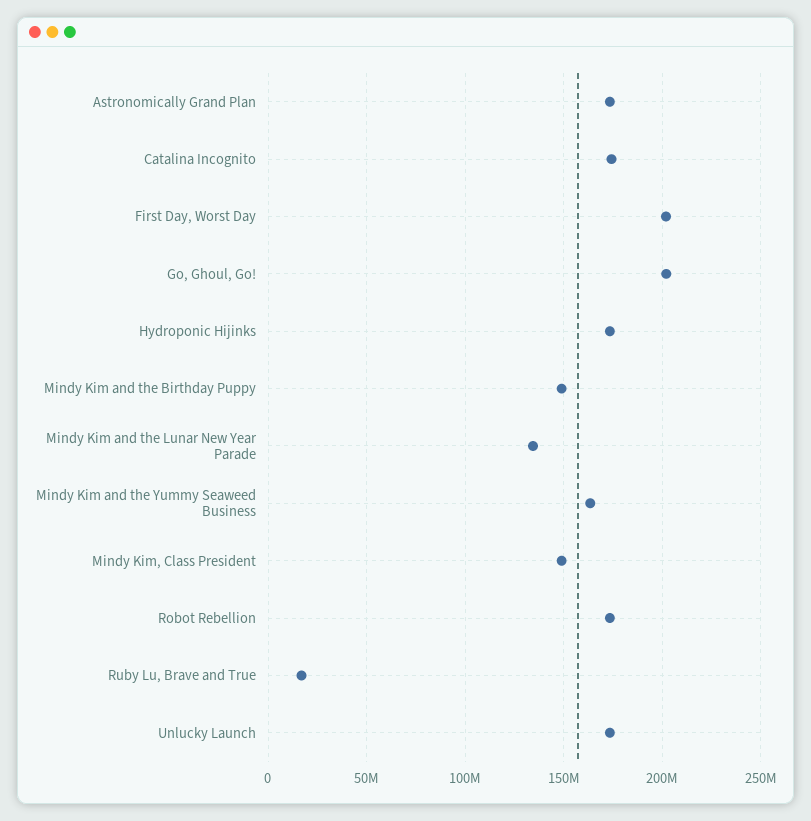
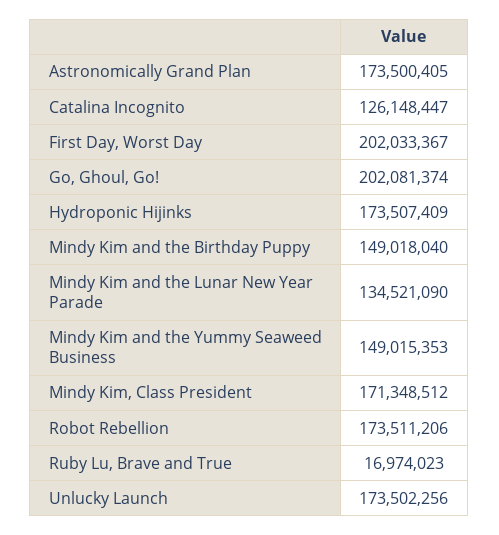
Catalina Incognito: 175000000 -> 126148447
Mindy Kim and the Yummy Seaweed Business: 165000000 -> 149015353
Mindy Kim, Class President: 150000000 -> 171348512

